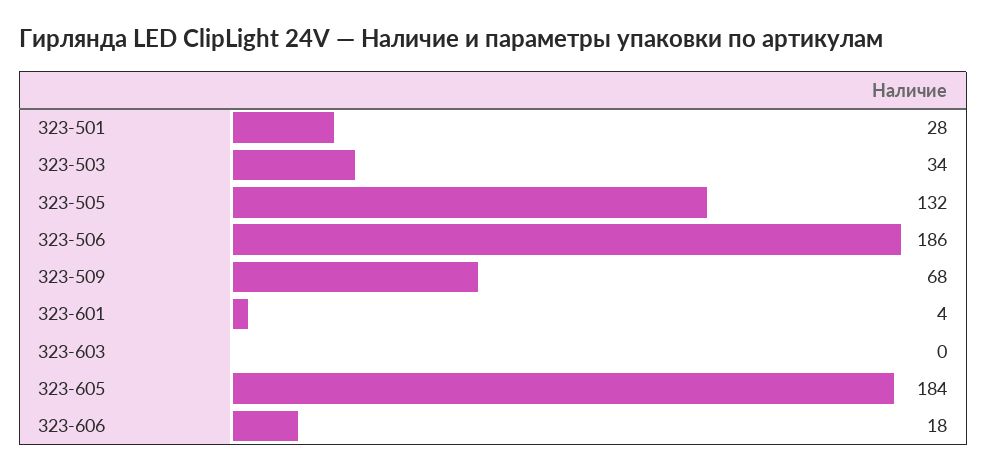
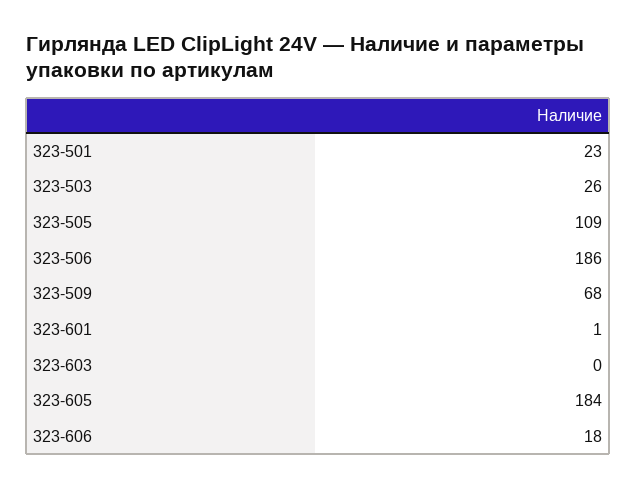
323-501: 28 -> 23
323-503: 34 -> 26
323-505: 132 -> 109
323-601: 4 -> 1

